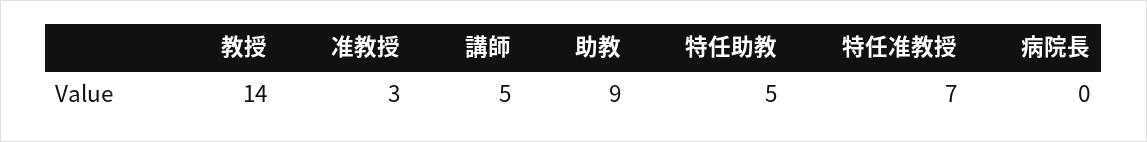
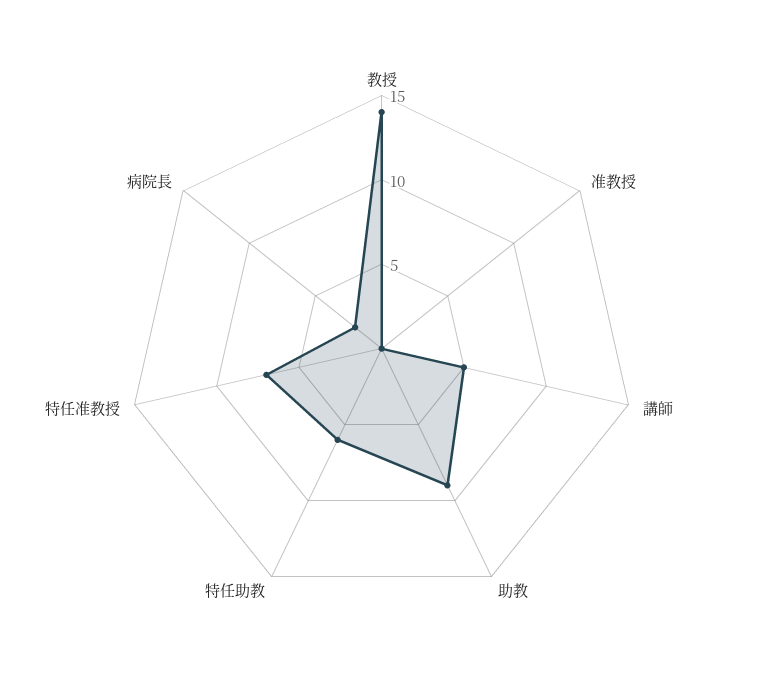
准教授: 3 -> 0
特任助教: 5 -> 6
病院長: 0 -> 2

